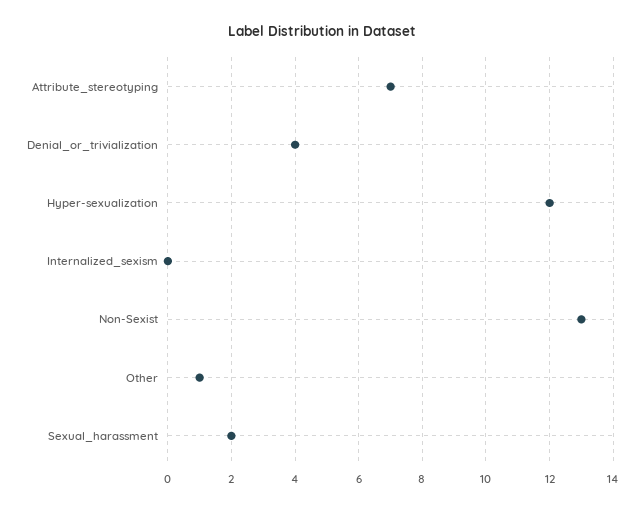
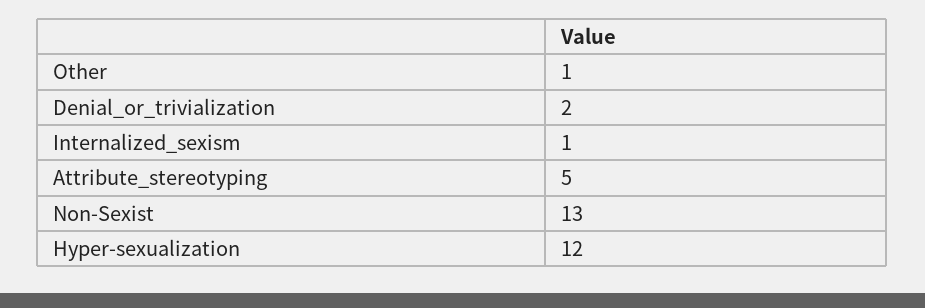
Attribute_stereotyping: 7 -> 5
Denial_or_trivialization: 4 -> 2
Internalized_sexism: 0 -> 1
Sexual_harassment: 2 -> none

